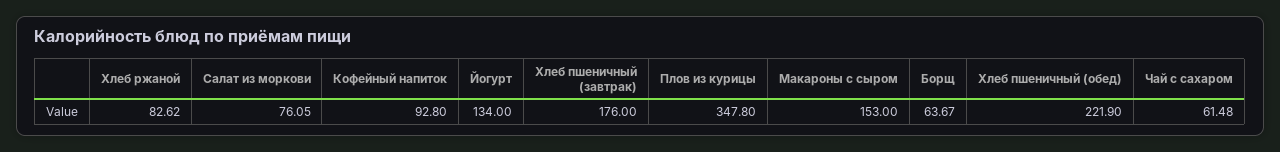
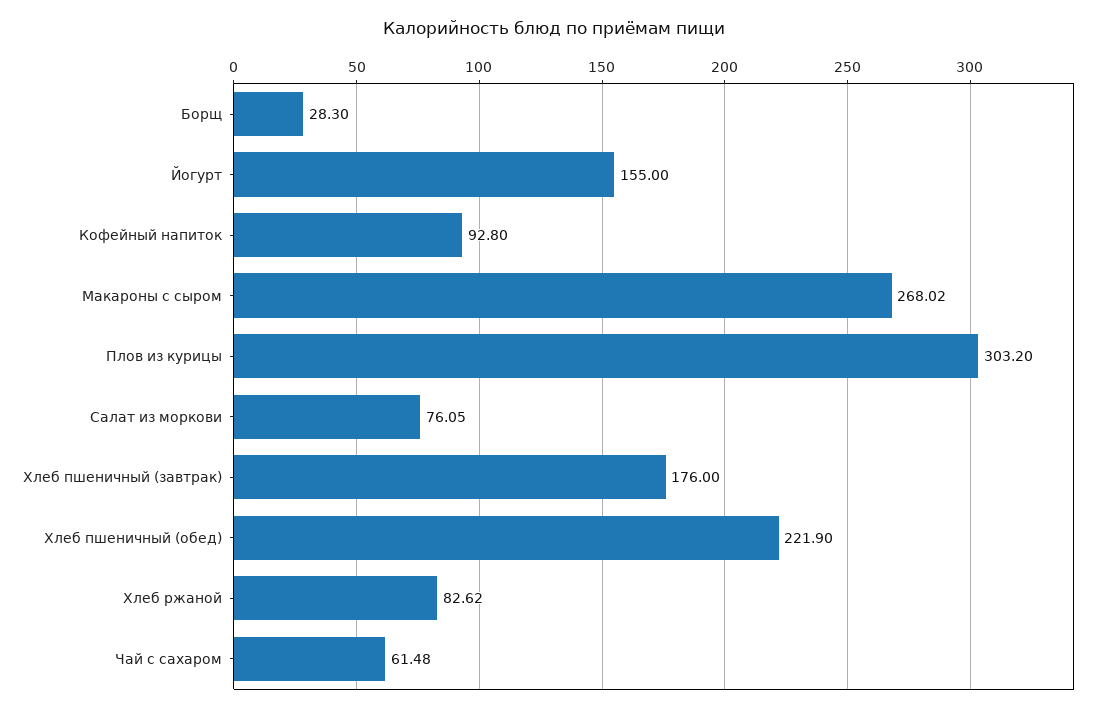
Йогурт: 134 -> 155
Плов из курицы: 347.8 -> 303.2
Макароны с сыром: 153 -> 268.02
Борщ: 63.67 -> 28.3

